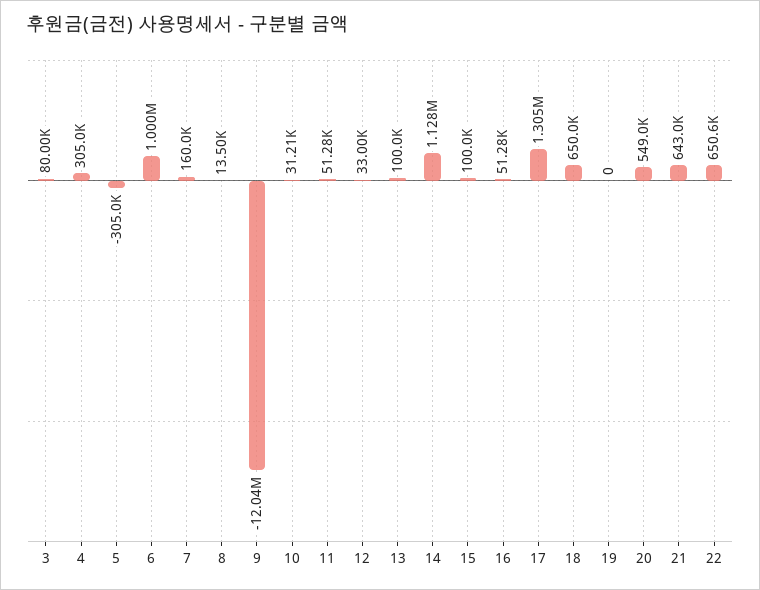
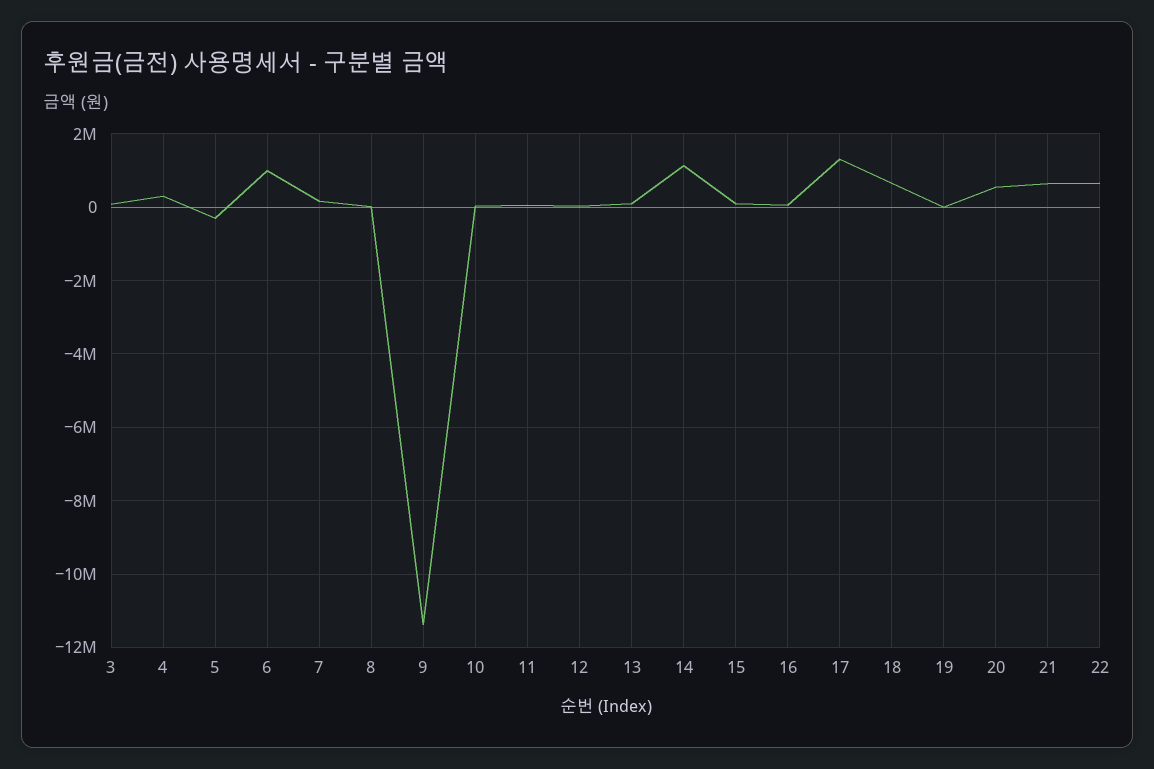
9: -12040000 -> -11400000

